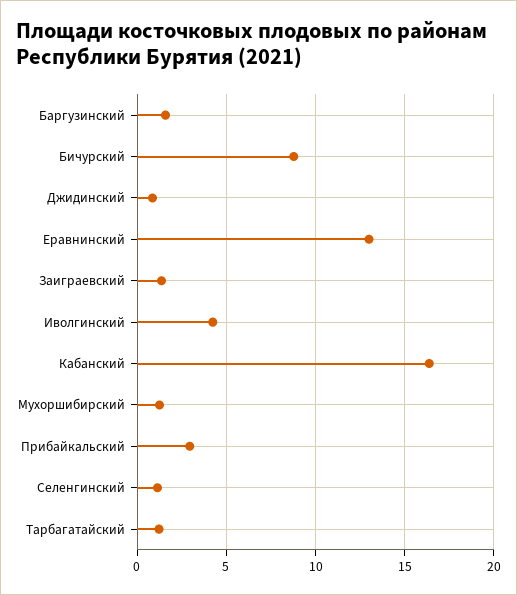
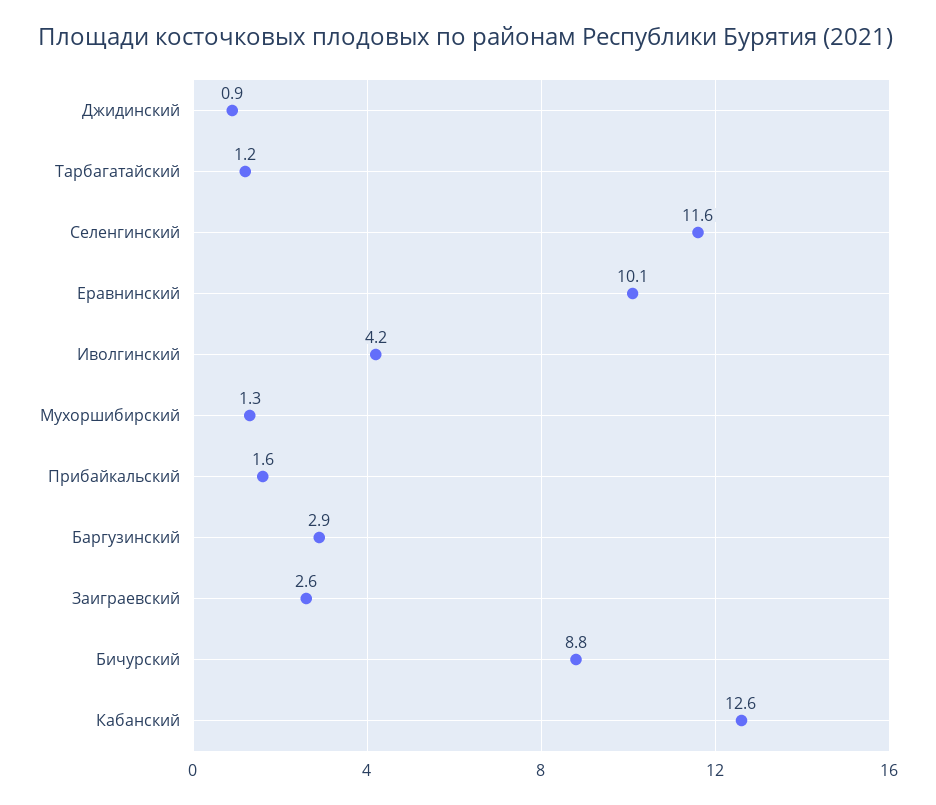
Баргузинский: 1.5 -> 2.9
Еравнинский: 13 -> 10.1
Заиграевский: 1.5 -> 2.6
Кабанский: 16.5 -> 12.6
Прибайкальский: 3 -> 1.6
Селенгинский: 1 -> 11.6

